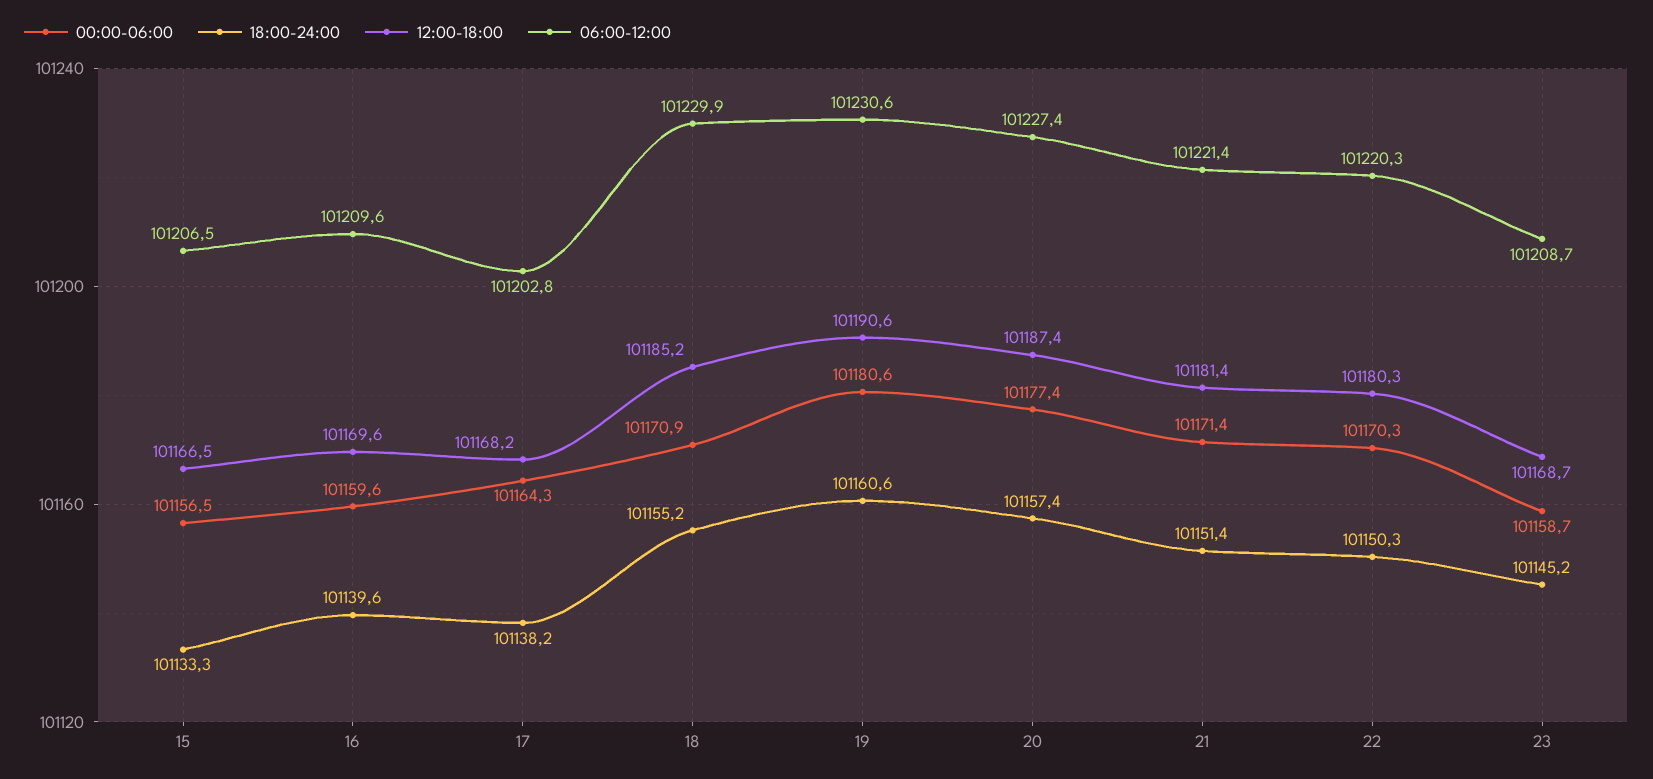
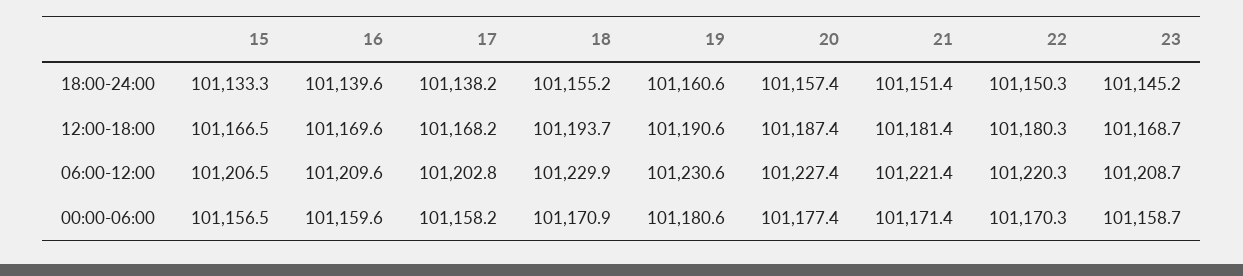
00:00-06:00, 17: 101164.3 -> 101158.2
12:00-18:00, 18: 101185.2 -> 101193.7

